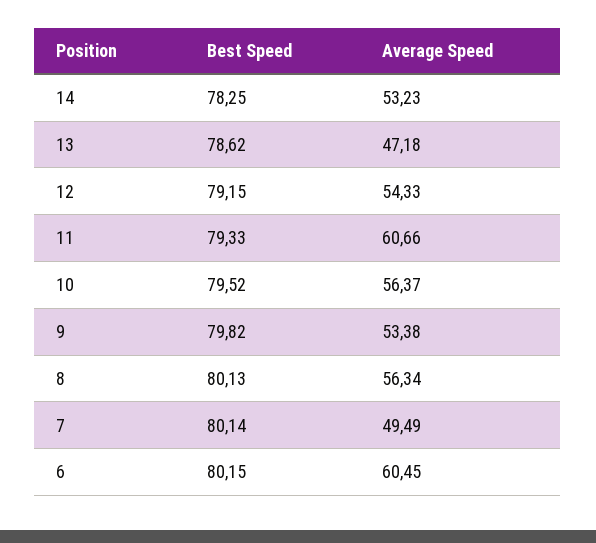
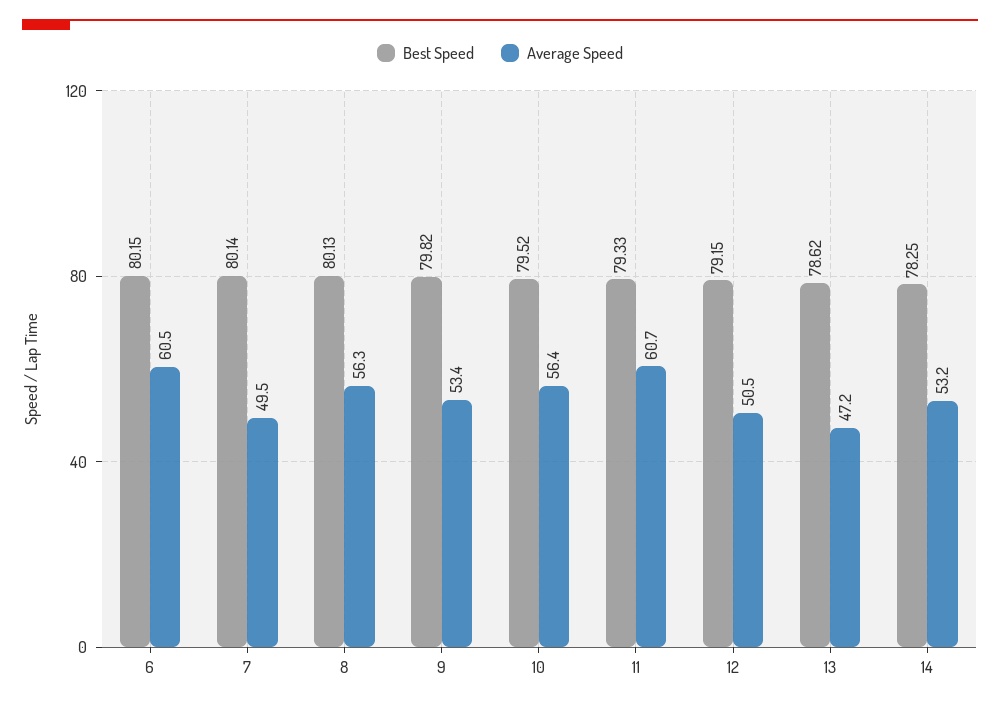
Average Speed, 12: 54.33 -> 50.5

